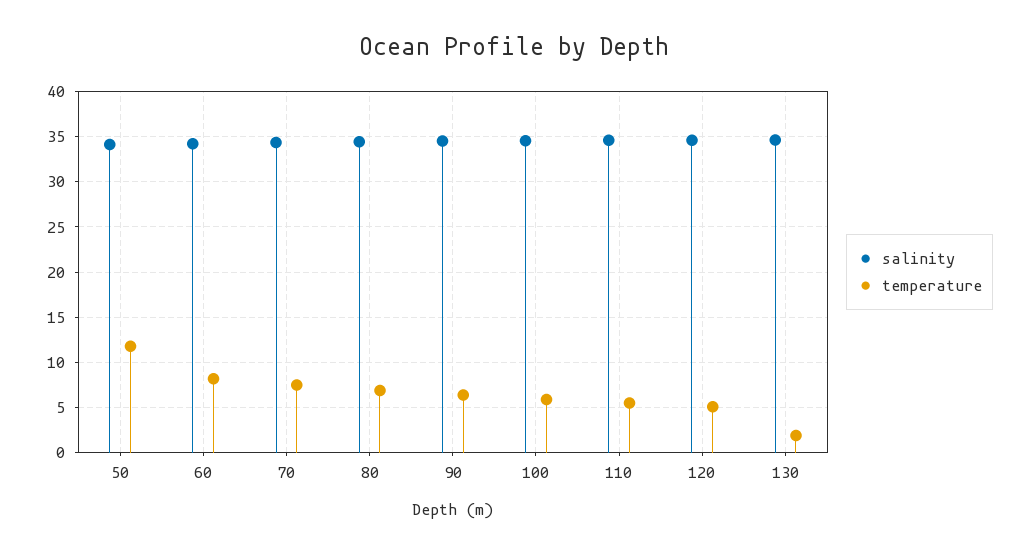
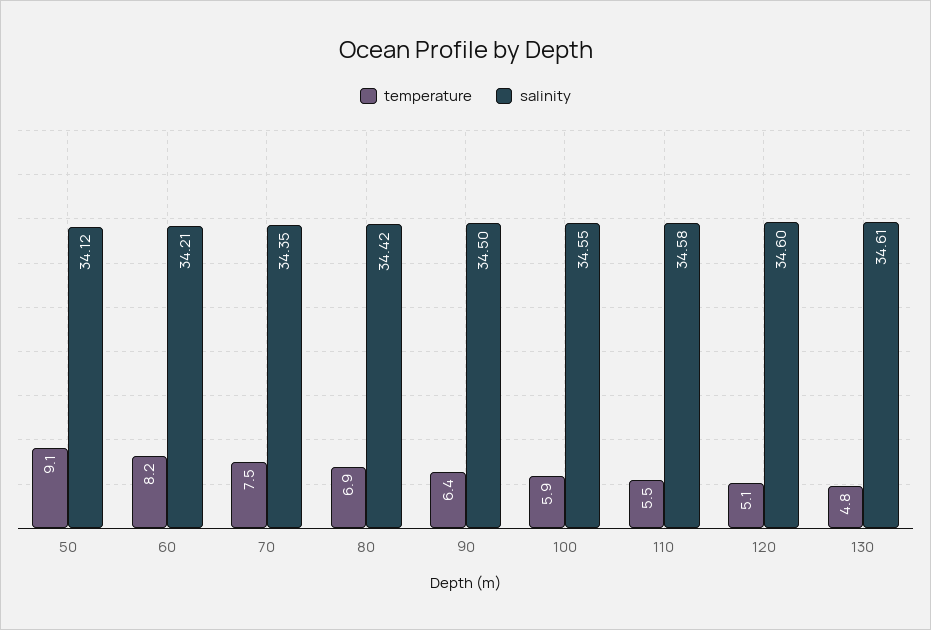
temperature, 50: 12 -> 9.1
temperature, 130: 2 -> 4.8

